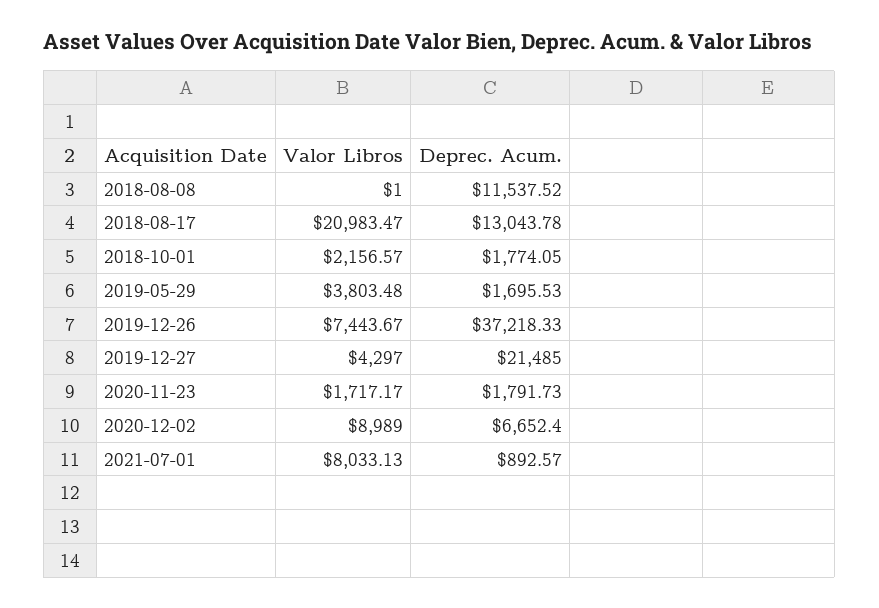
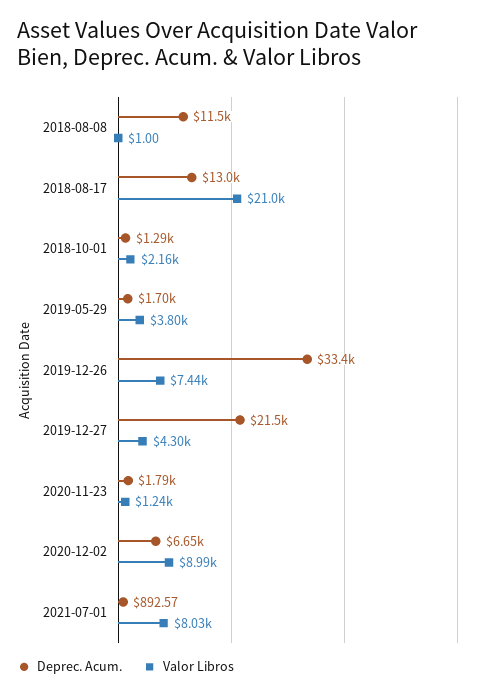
Deprec. Acum., 2018-10-01: 1774.05 -> 1290
Deprec. Acum., 2019-12-26: 37218.33 -> 33400
Valor Libros, 2020-11-23: 1717.17 -> 1240

